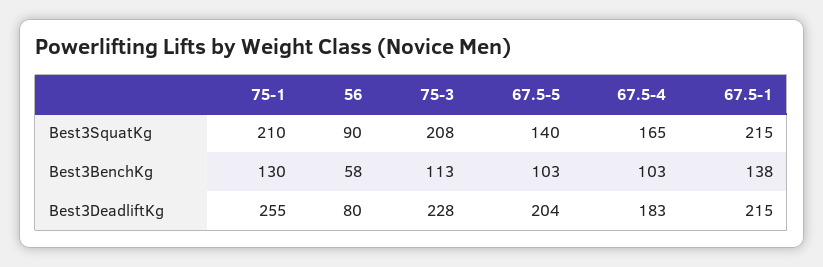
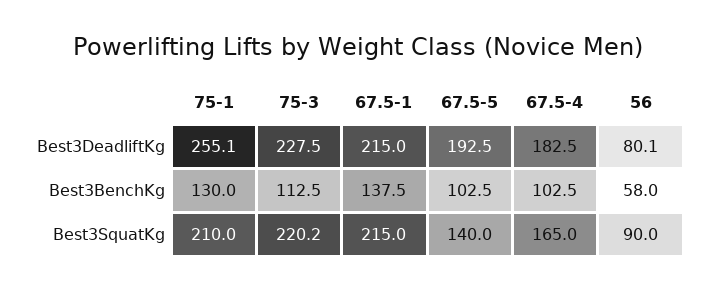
75-3, Best3SquatKg: 208 -> 220.2
67.5-5, Best3DeadliftKg: 204 -> 192.5

